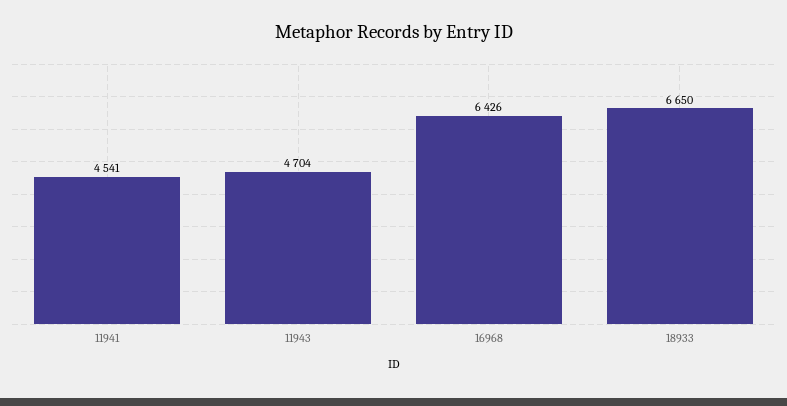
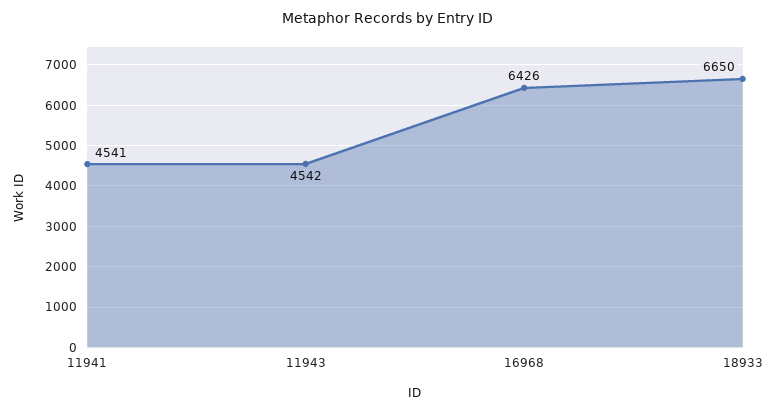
11943: 4704 -> 4542

